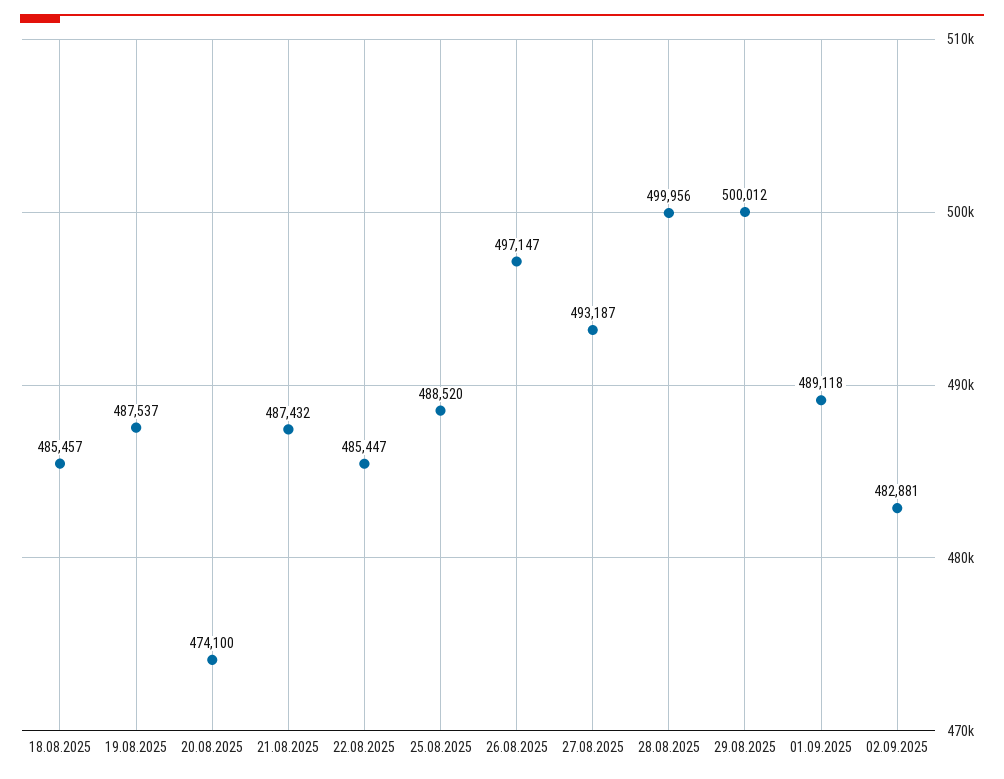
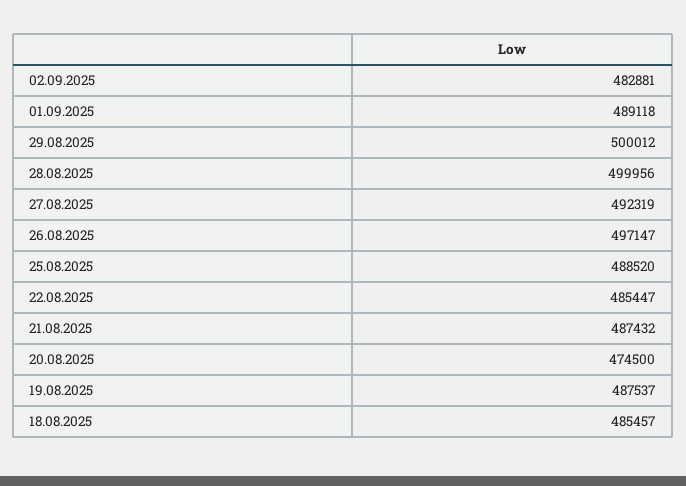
20.08.2025: 474100 -> 474500
27.08.2025: 493187 -> 492319

